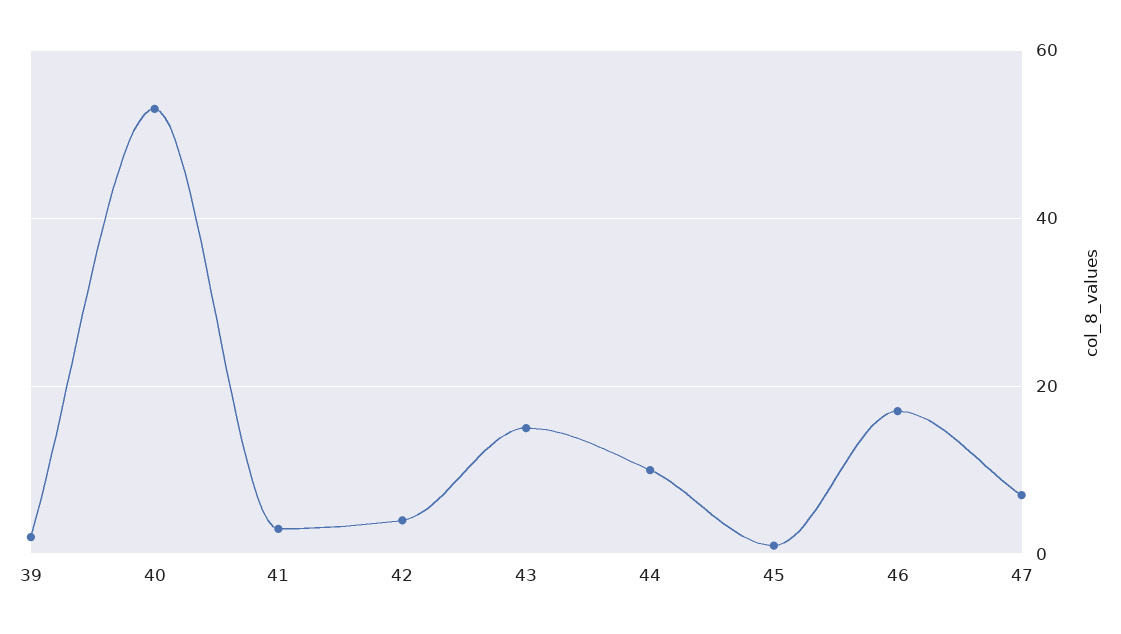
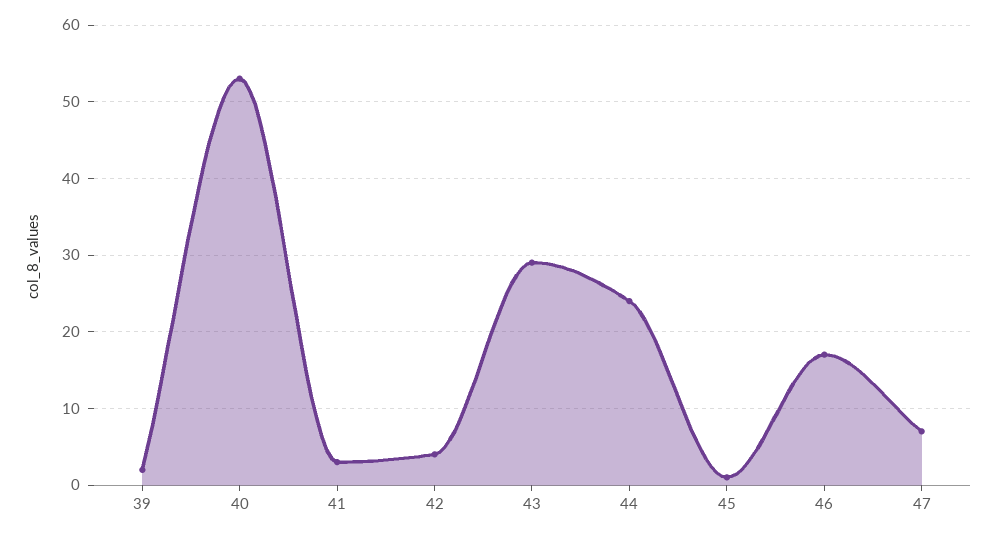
43: 15 -> 29
44: 10 -> 24

